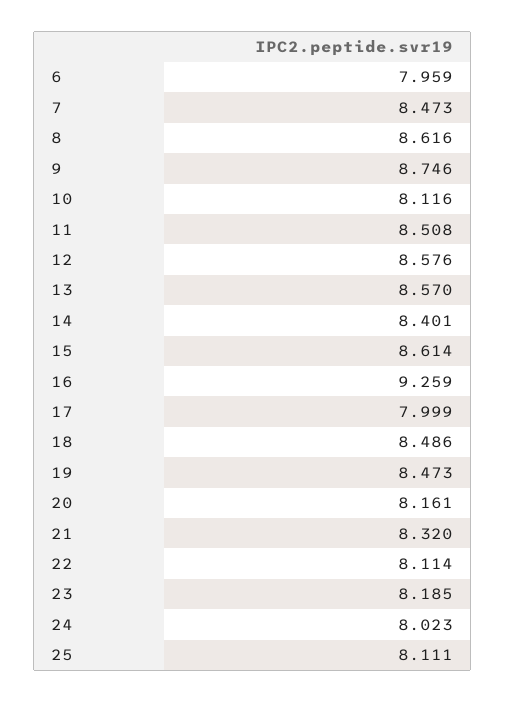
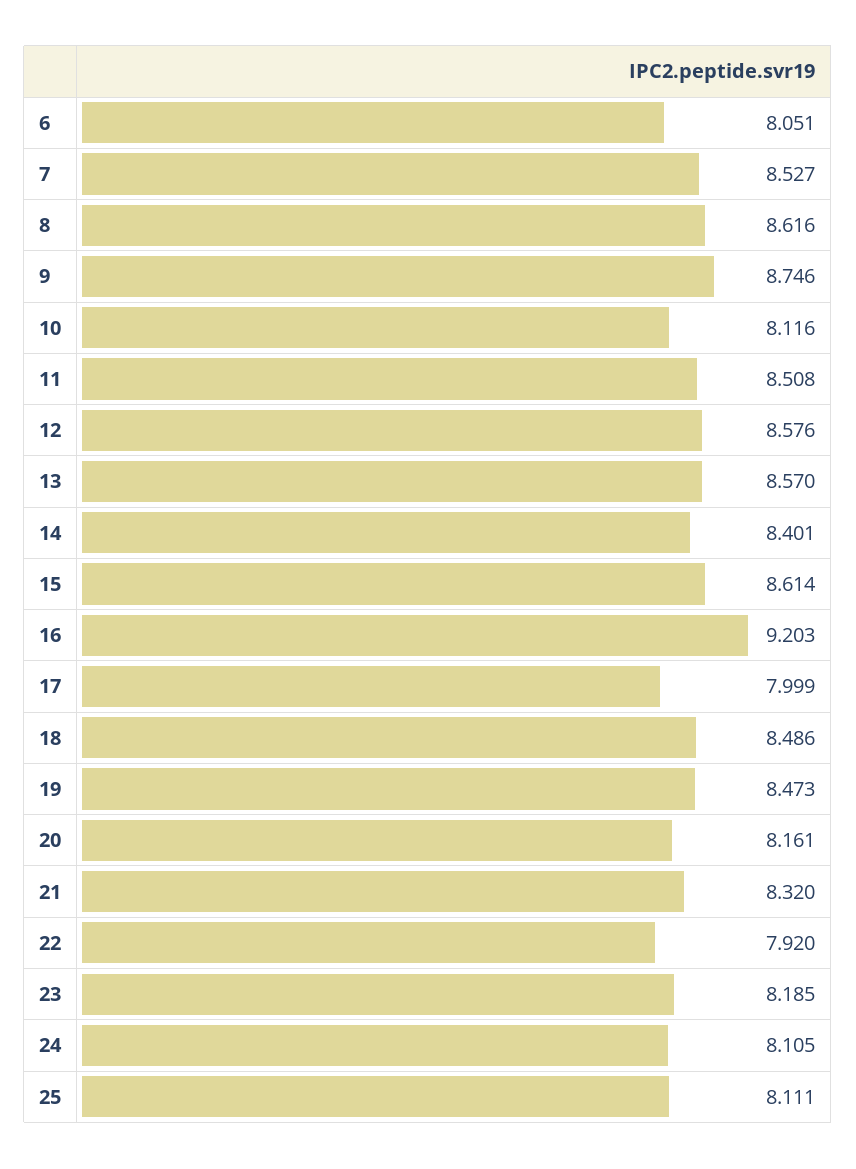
6: 7.959 -> 8.051
7: 8.473 -> 8.527
16: 9.259 -> 9.203
22: 8.114 -> 7.92
24: 8.023 -> 8.105

